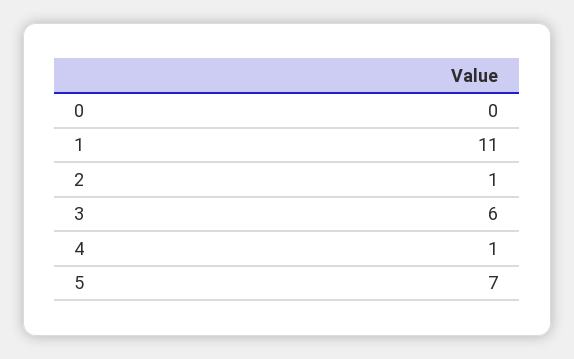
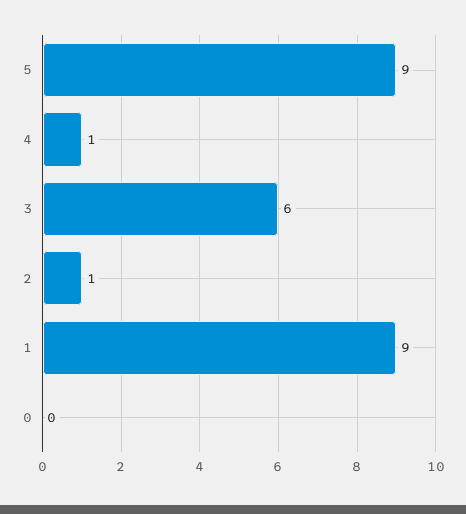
1: 11 -> 9
5: 7 -> 9

